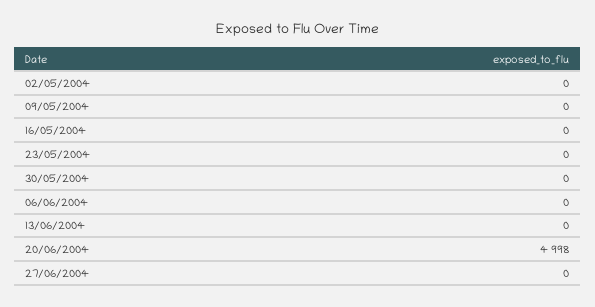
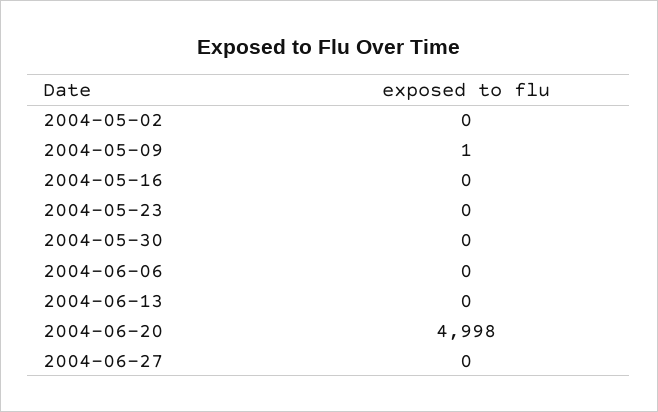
09/05/2004: 0 -> 1

